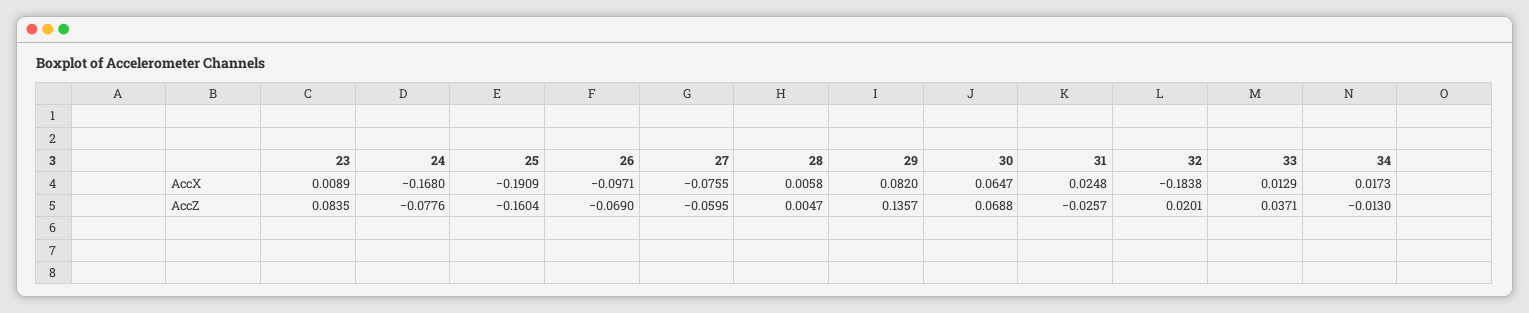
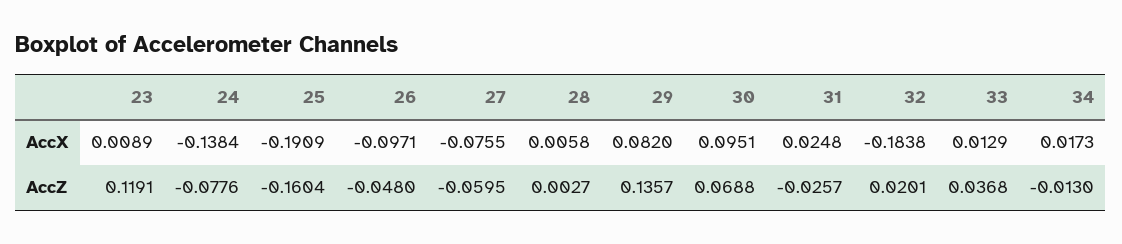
24, AccX: -0.168 -> -0.1384
30, AccX: 0.0647 -> 0.0951
23, AccZ: 0.0835 -> 0.1191
26, AccZ: -0.069 -> -0.048
28, AccZ: 0.0047 -> 0.0027
33, AccZ: 0.0371 -> 0.0368

